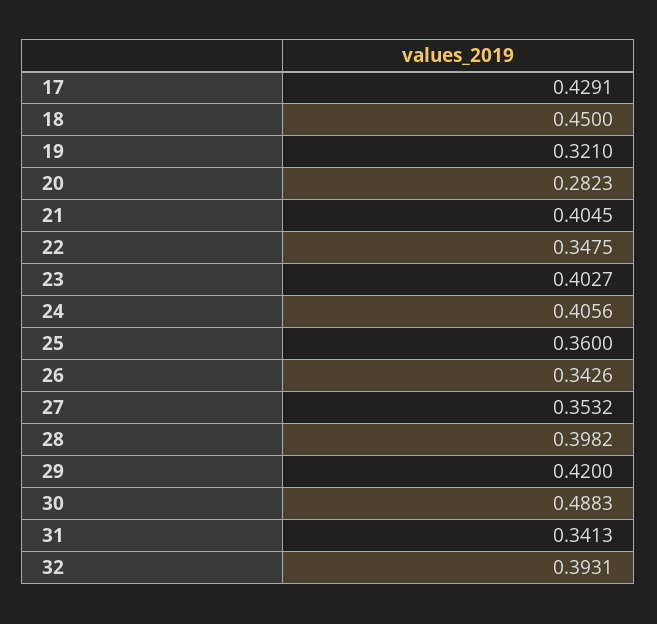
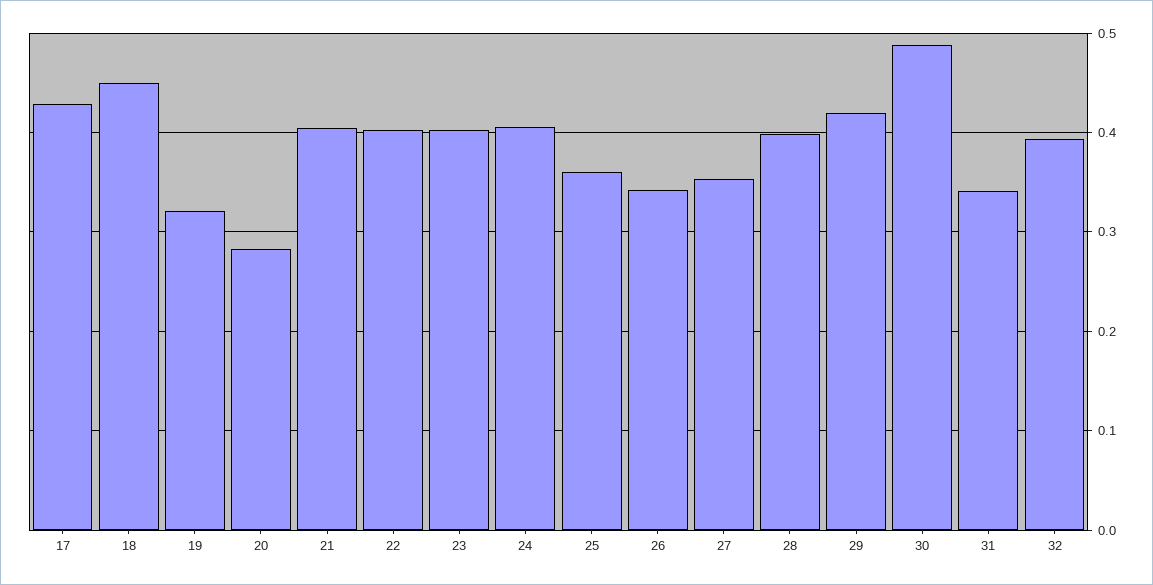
22: 0.3475 -> 0.4

